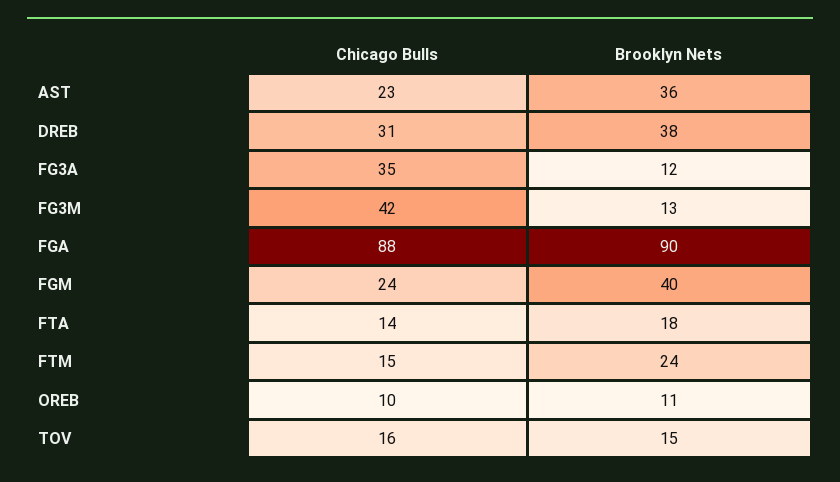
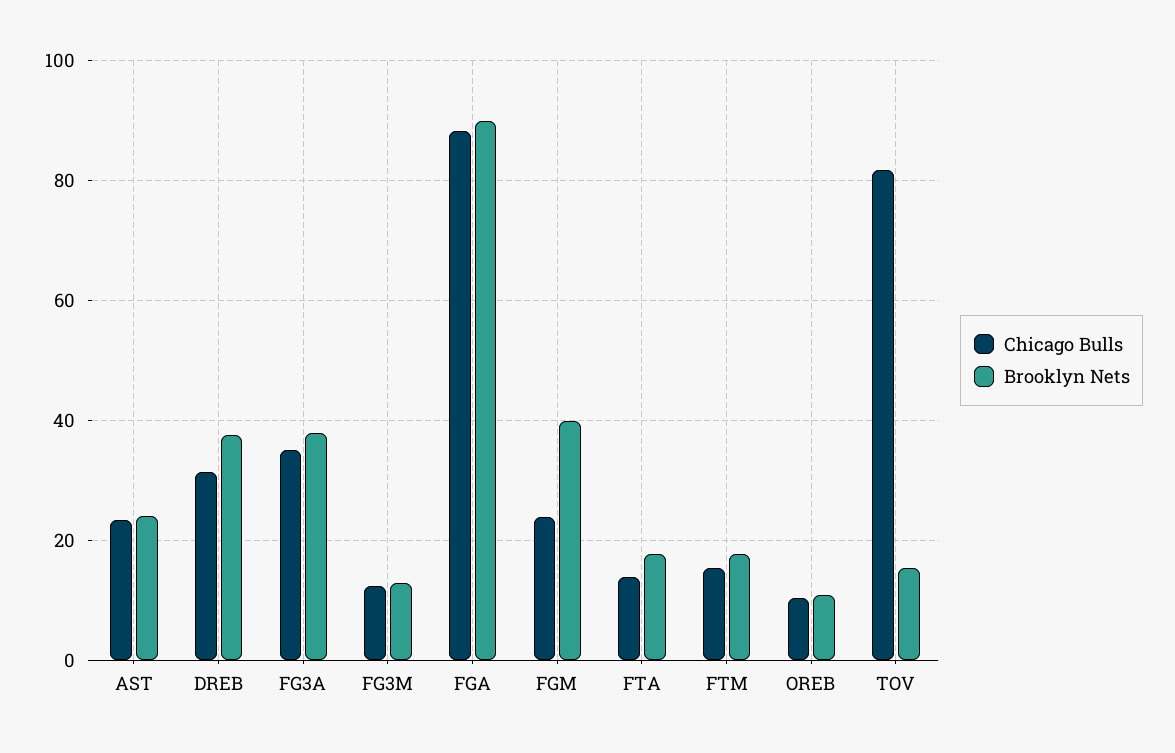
Brooklyn Nets, AST: 36 -> 24
Brooklyn Nets, FG3A: 12 -> 38
Chicago Bulls, FG3M: 42 -> 12
Brooklyn Nets, FTM: 24 -> 18
Chicago Bulls, TOV: 16 -> 82

